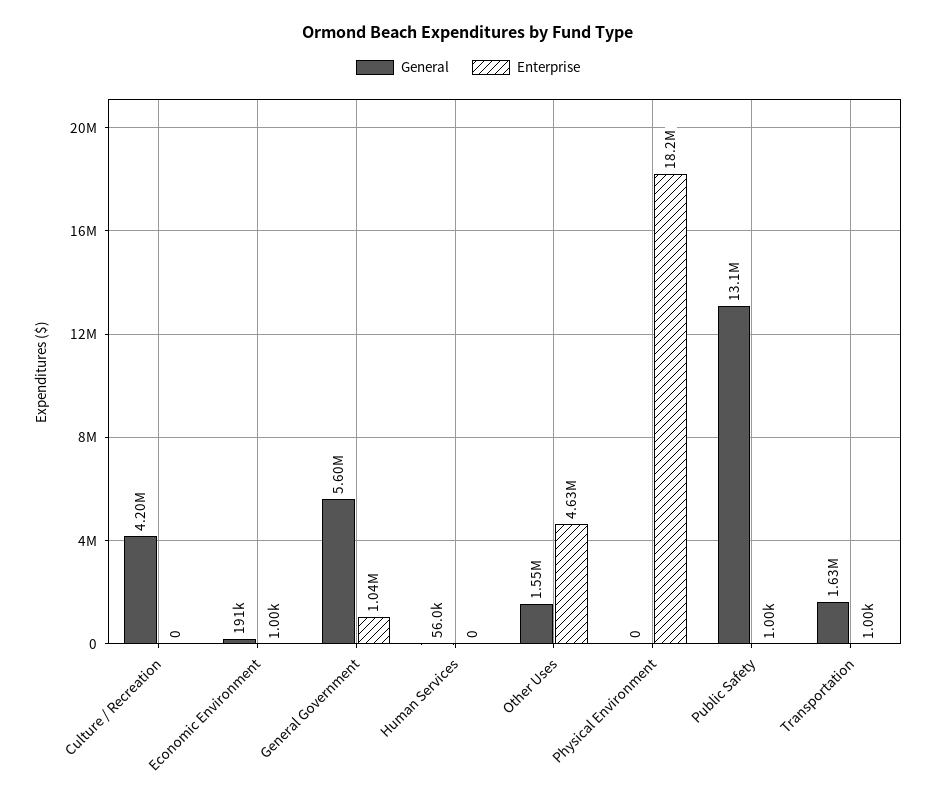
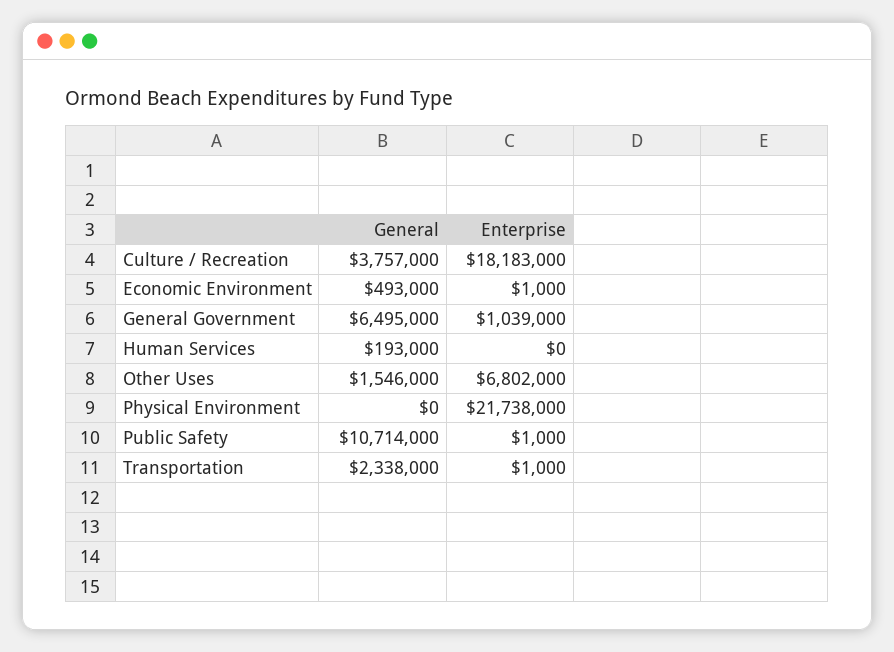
General, Culture / Recreation: 4200000 -> 3757000
Enterprise, Culture / Recreation: 0 -> 18183000
General, Economic Environment: 191000 -> 493000
General, General Government: 5600000 -> 6495000
General, Human Services: 56000 -> 193000
Enterprise, Other Uses: 4630000 -> 6802000
Enterprise, Physical Environment: 18200000 -> 21738000
General, Public Safety: 13100000 -> 10714000
General, Transportation: 1630000 -> 2338000

